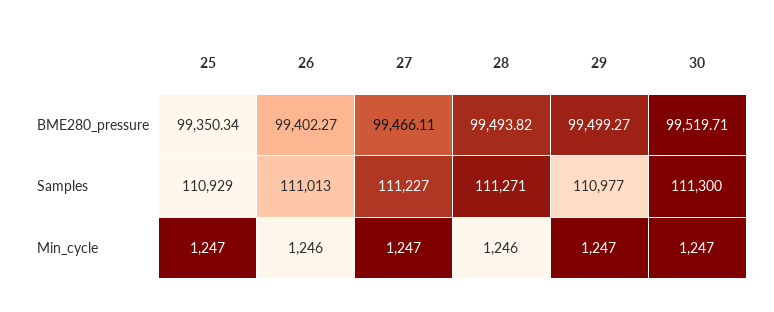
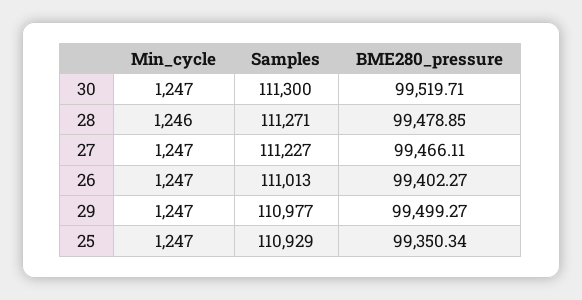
28, BME280_pressure: 99493.82 -> 99478.85
26, Min_cycle: 1246 -> 1247

